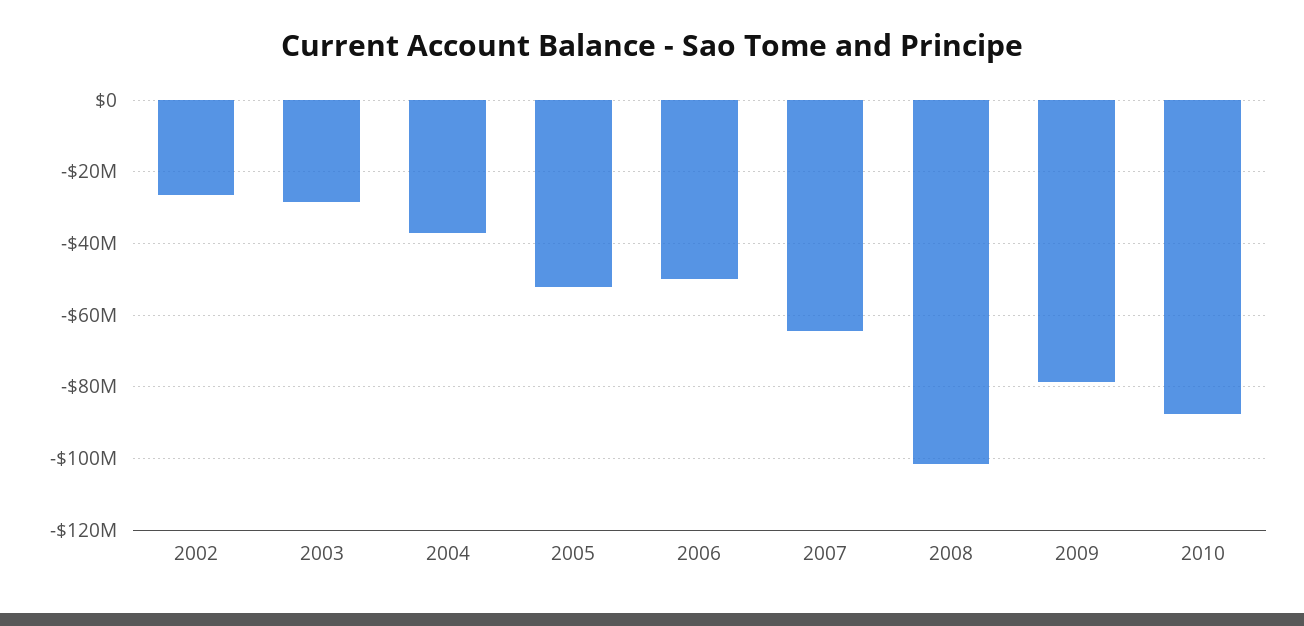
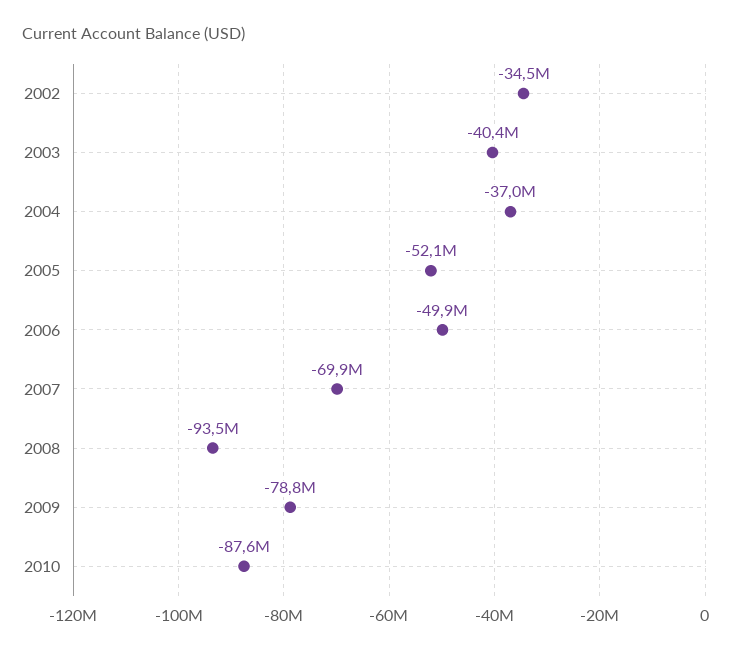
2002: -26000000 -> -34500000
2003: -28000000 -> -40400000
2007: -64000000 -> -69900000
2008: -102000000 -> -93500000

